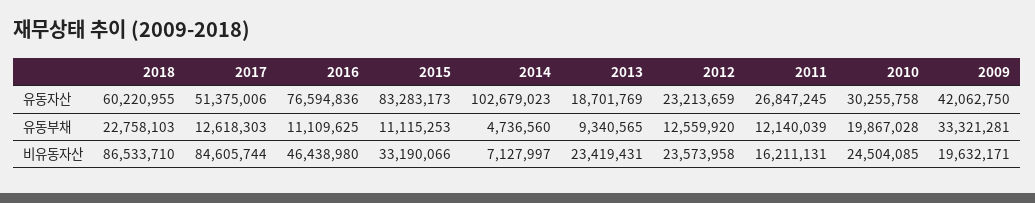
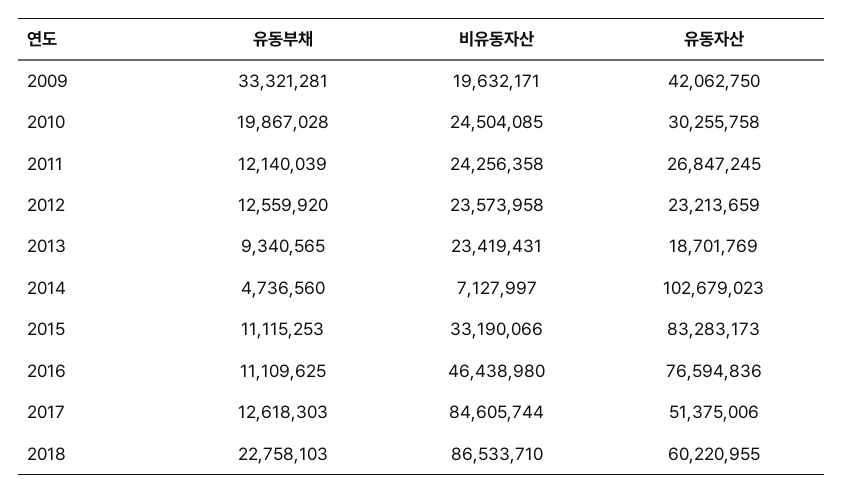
2011, 비유동자산: 16211131 -> 24256358

